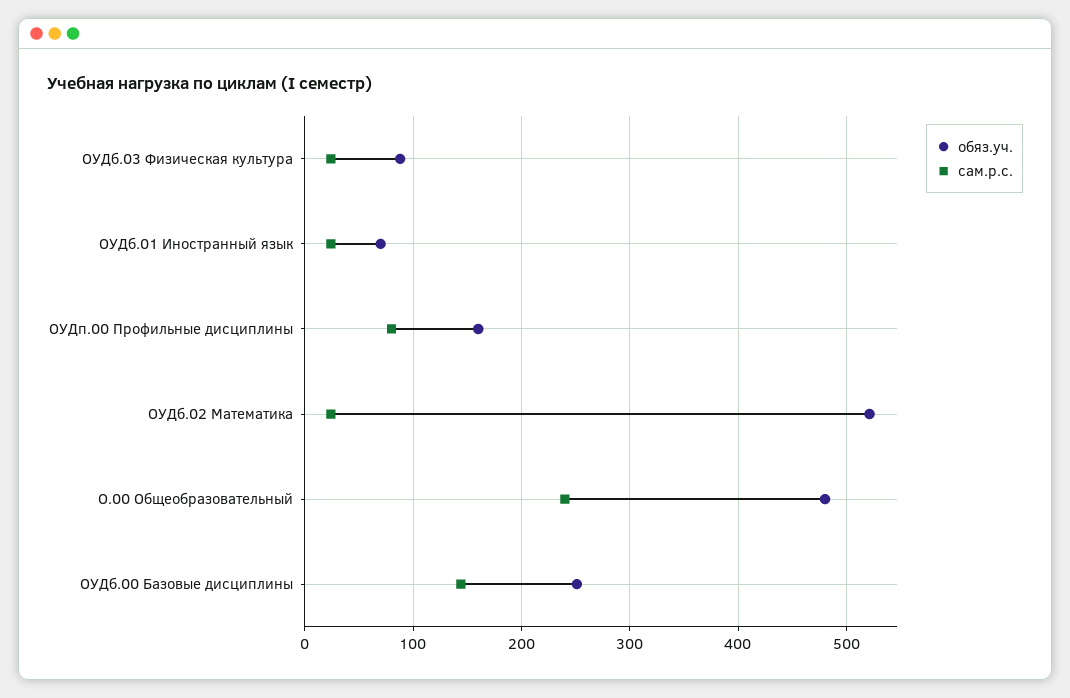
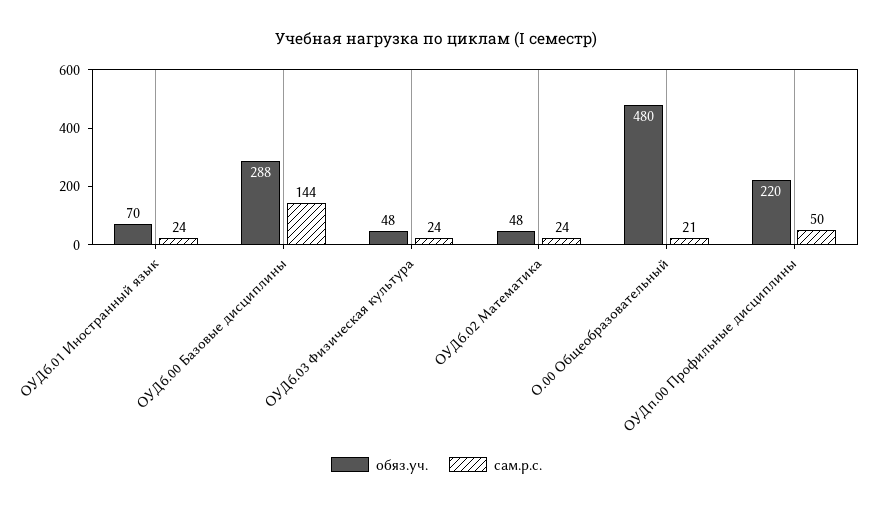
обяз.уч., ОУДб.03 Физическая культура: 90 -> 48
обяз.уч., ОУДп.00 Профильные дисциплины: 160 -> 220
сам.р.с., ОУДп.00 Профильные дисциплины: 80 -> 50
обяз.уч., ОУДб.02 Математика: 520 -> 48
сам.р.с., О.00 Общеобразовательный: 240 -> 21
обяз.уч., ОУДб.00 Базовые дисциплины: 250 -> 288

